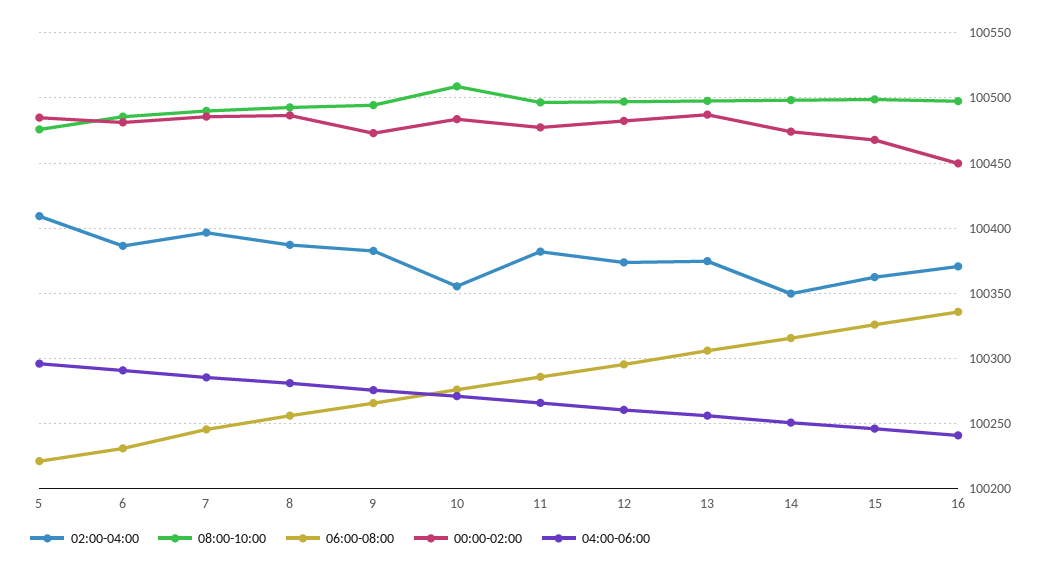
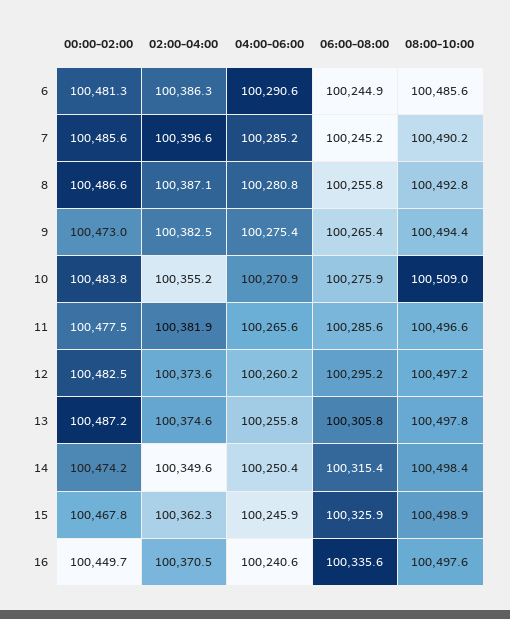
02:00-04:00, 5: 100410 -> none
08:00-10:00, 5: 100475 -> none
06:00-08:00, 5: 100220 -> none
00:00-02:00, 5: 100485 -> none
04:00-06:00, 5: 100295 -> none
06:00-08:00, 6: 100230 -> 100244.9

